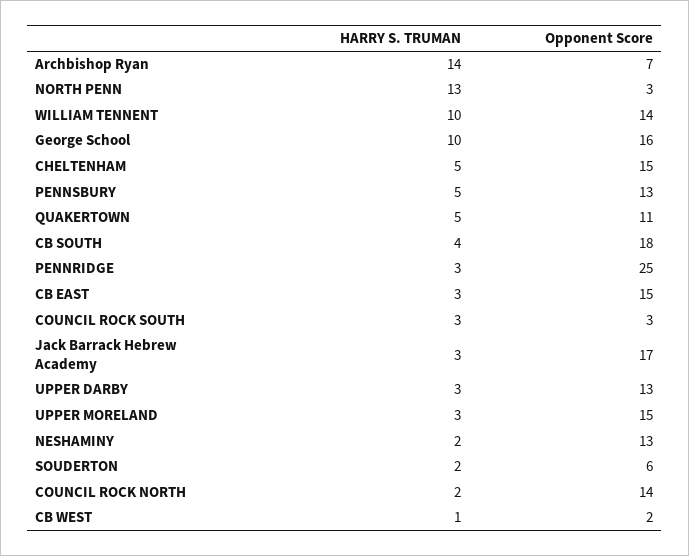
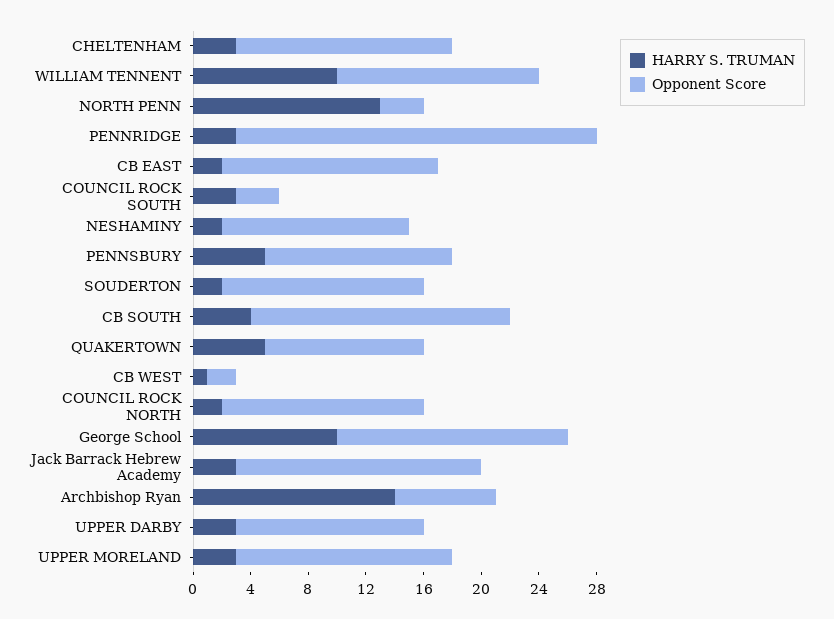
HARRY S. TRUMAN, CHELTENHAM: 5 -> 3
HARRY S. TRUMAN, CB EAST: 3 -> 2
Opponent Score, SOUDERTON: 6 -> 14

